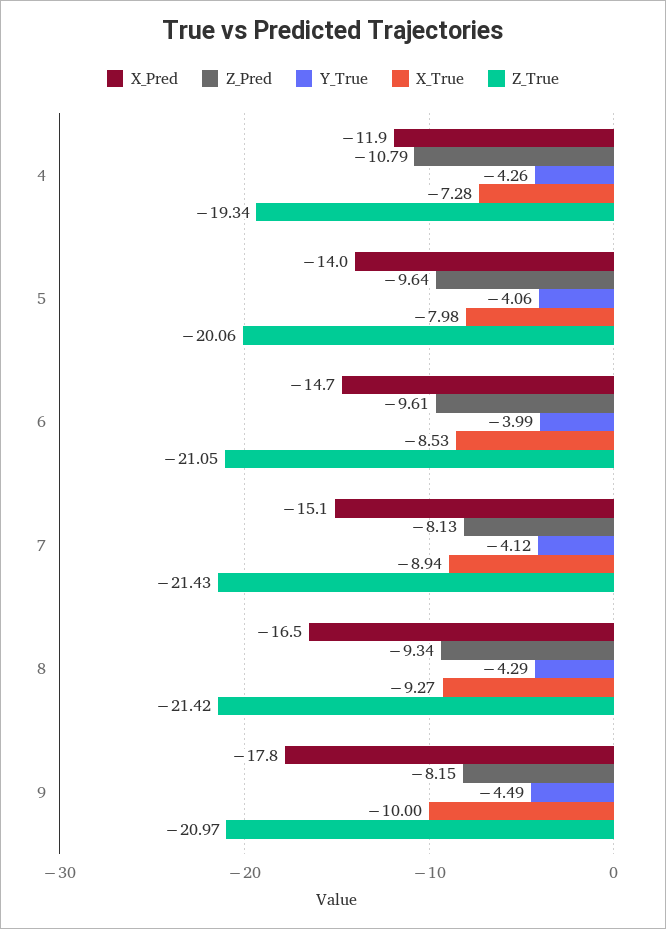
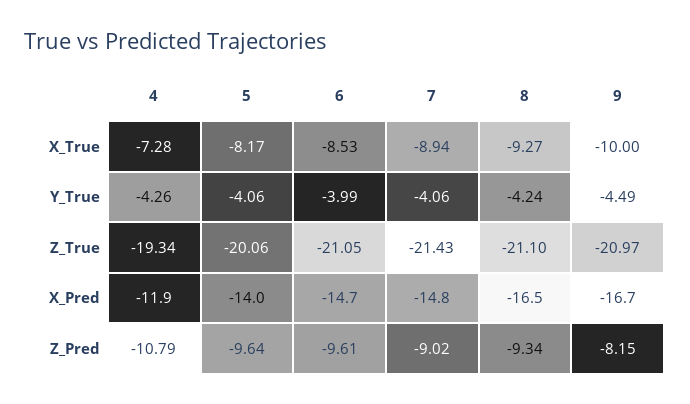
X_True, 5: -7.98 -> -8.17
X_Pred, 7: -15.1 -> -14.8
Z_Pred, 7: -8.13 -> -9.02
Y_True, 7: -4.12 -> -4.06
Y_True, 8: -4.29 -> -4.24
Z_True, 8: -21.42 -> -21.1
X_Pred, 9: -17.8 -> -16.7

